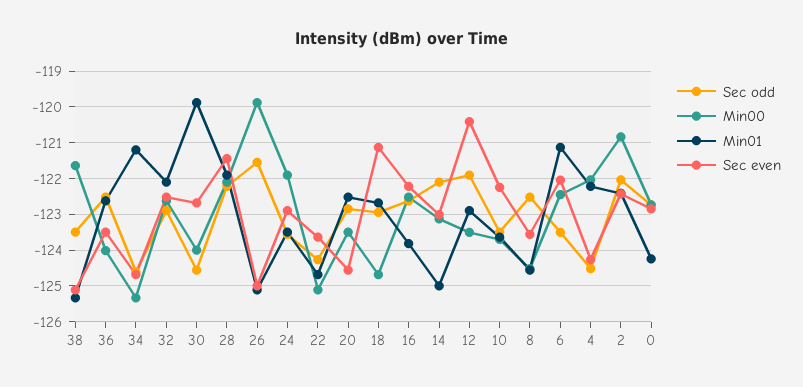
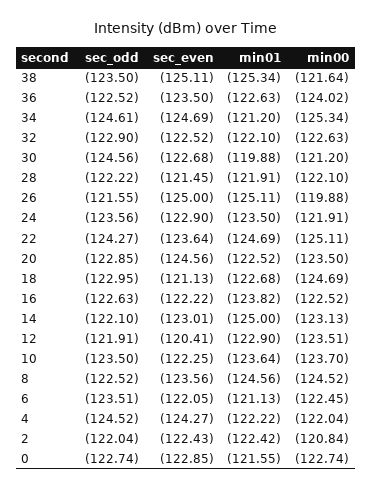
Min00, 30: -124 -> -121.2
Min01, 0: -124.2 -> -121.55

